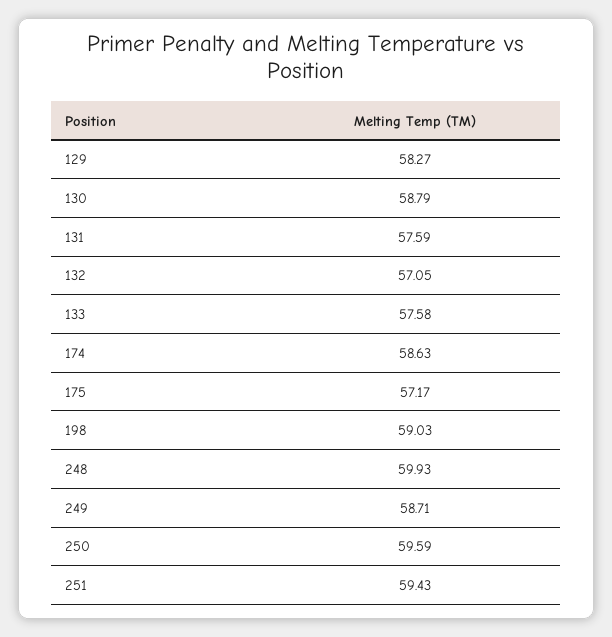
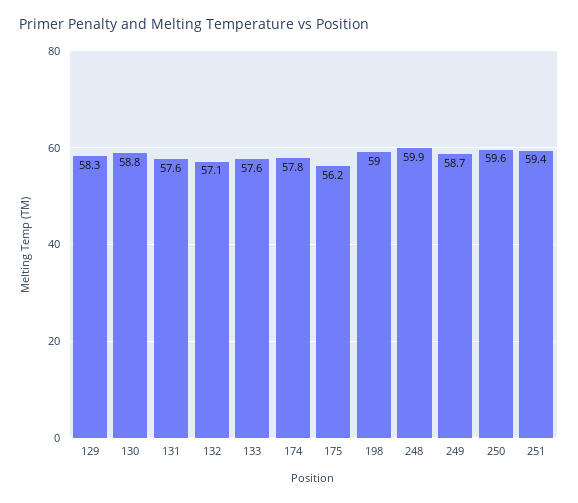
174: 58.63 -> 57.8
175: 57.17 -> 56.2

